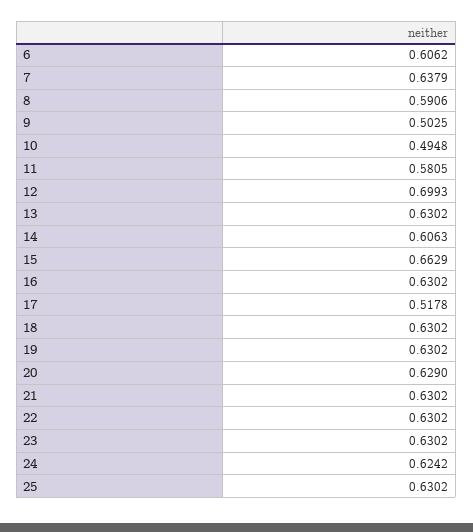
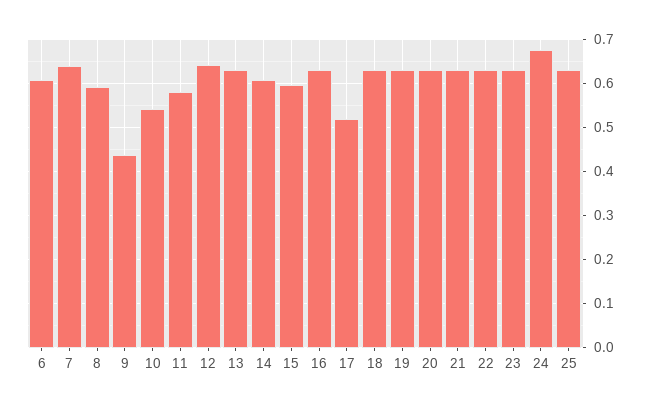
9: 0.5025 -> 0.44
10: 0.4948 -> 0.54
12: 0.6993 -> 0.64
15: 0.6629 -> 0.6
24: 0.6242 -> 0.68

